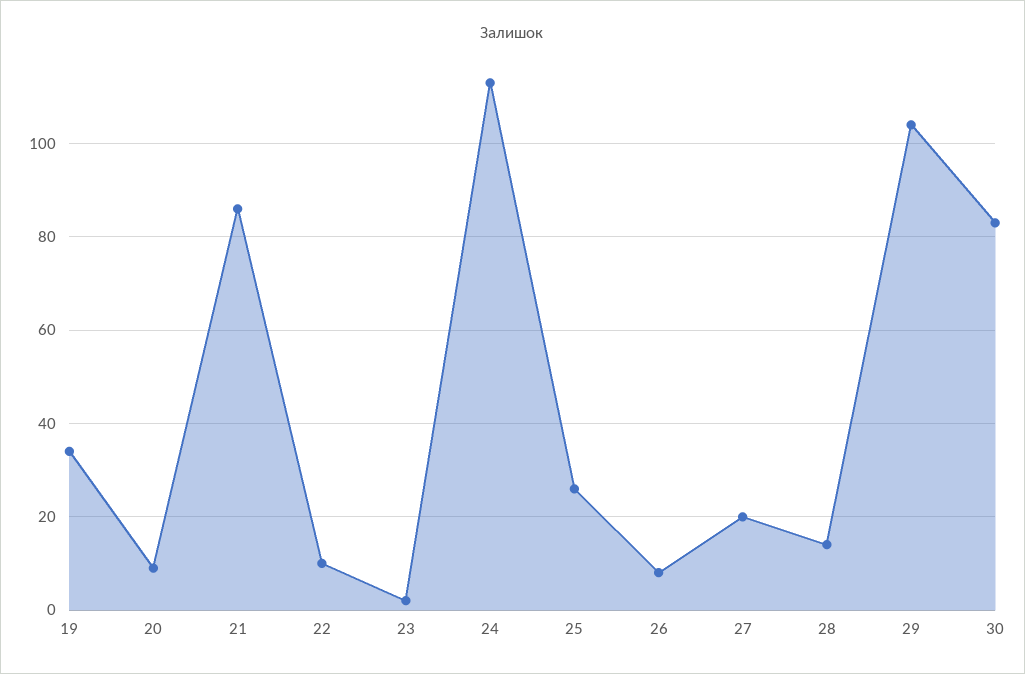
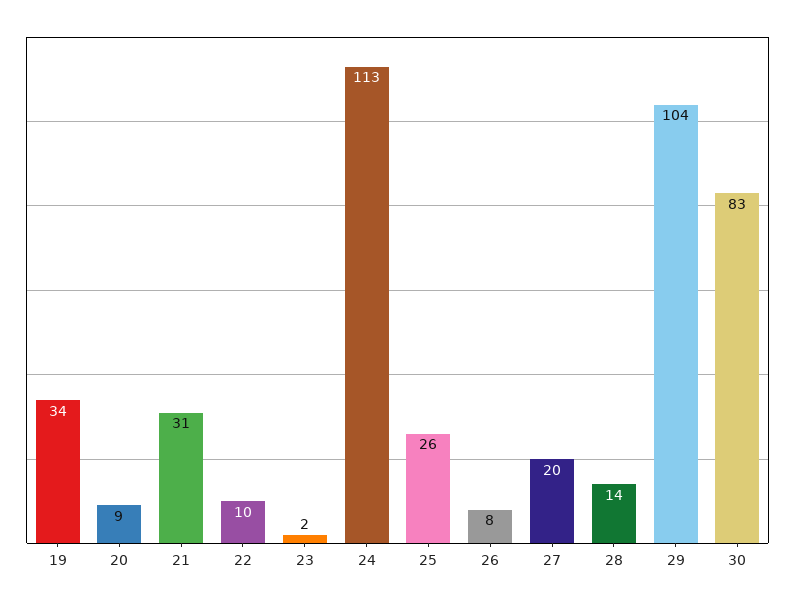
21: 85 -> 31

